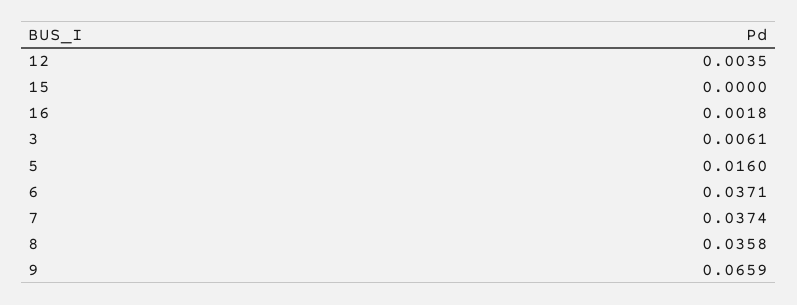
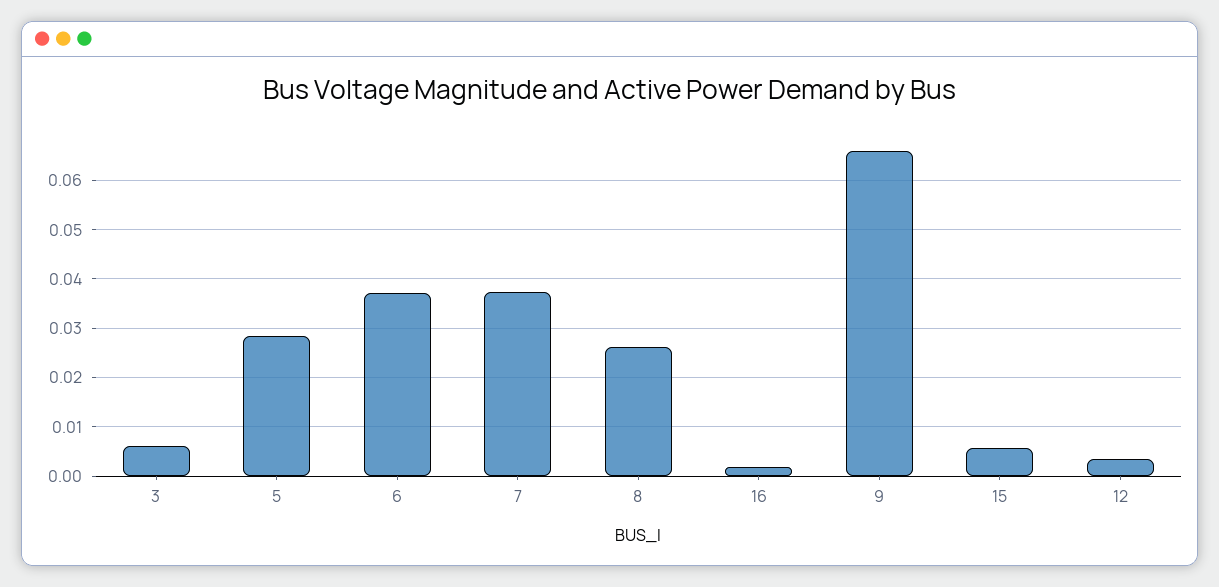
15: 0 -> 0.006
5: 0.016 -> 0.028
8: 0.0358 -> 0.026

